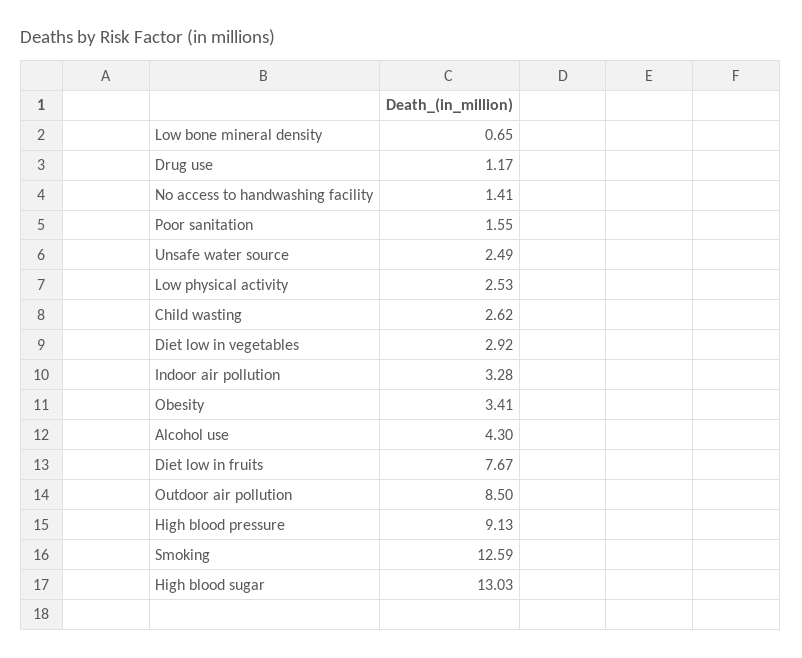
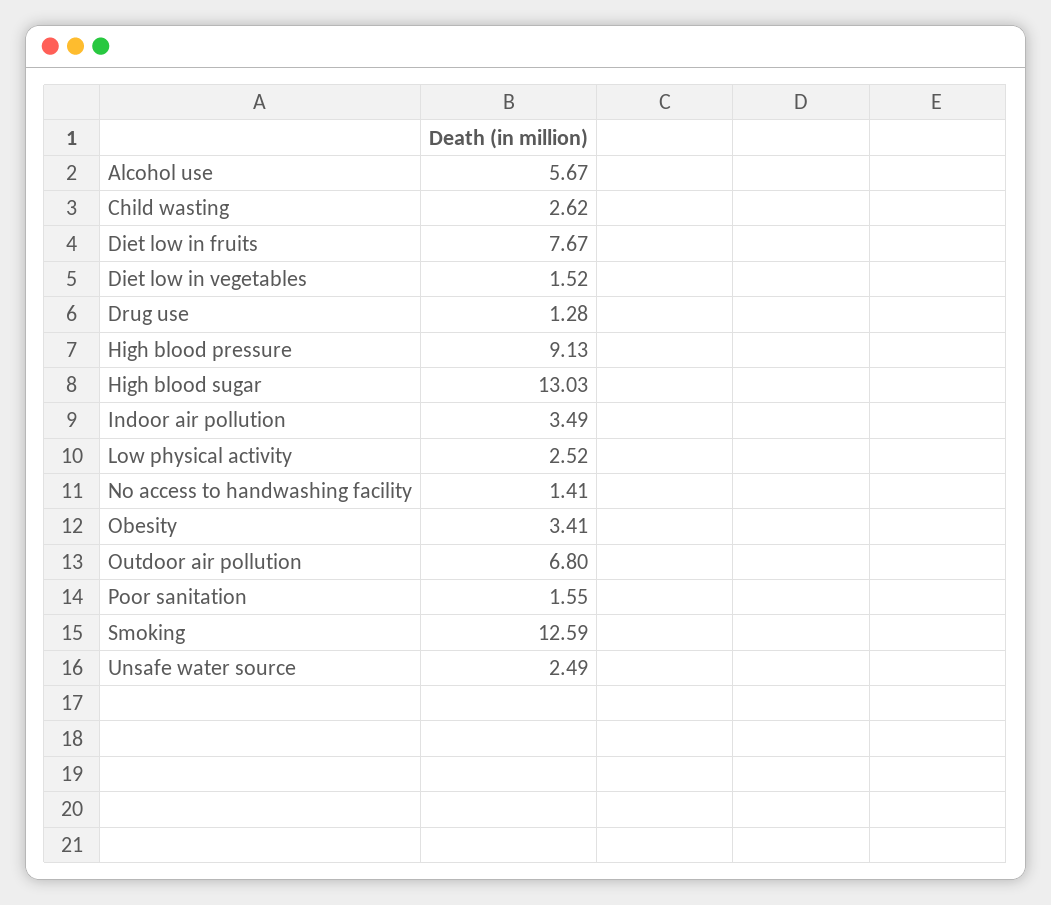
Low bone mineral density: 0.65 -> none
Drug use: 1.17 -> 1.28
Low physical activity: 2.53 -> 2.52
Diet low in vegetables: 2.92 -> 1.52
Indoor air pollution: 3.28 -> 3.49
Alcohol use: 4.3 -> 5.67
Outdoor air pollution: 8.5 -> 6.8

